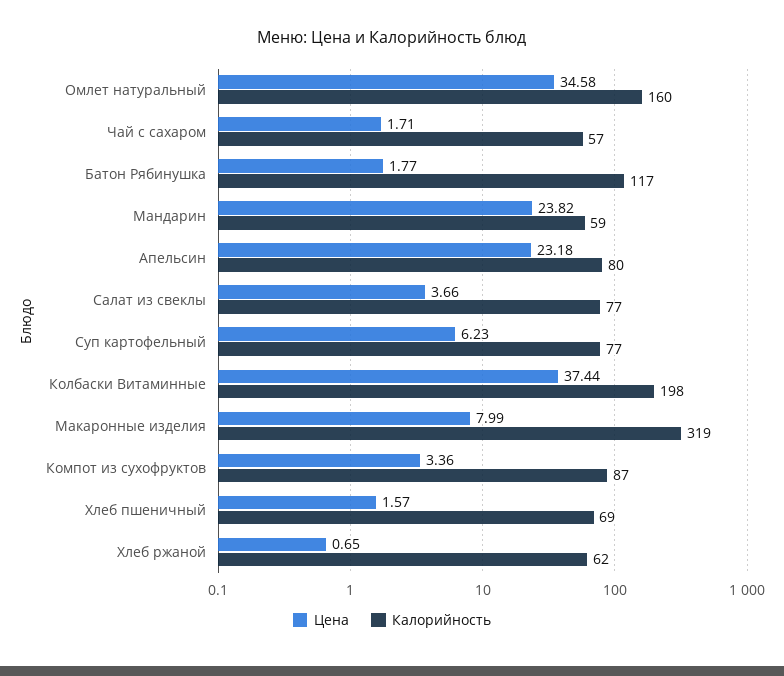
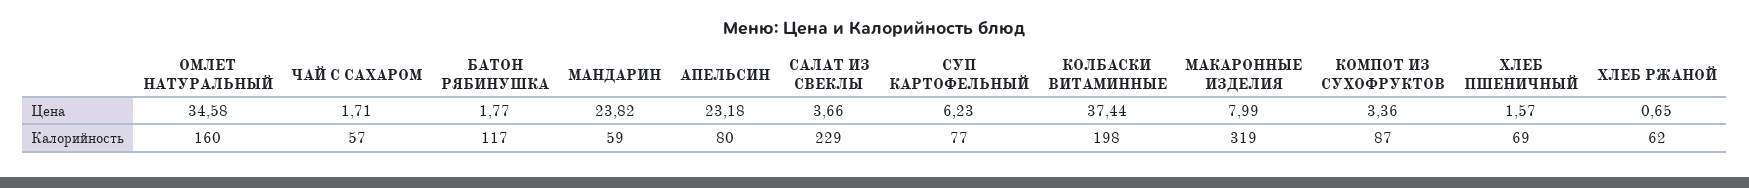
Калорийность, Салат из свеклы: 77 -> 229

